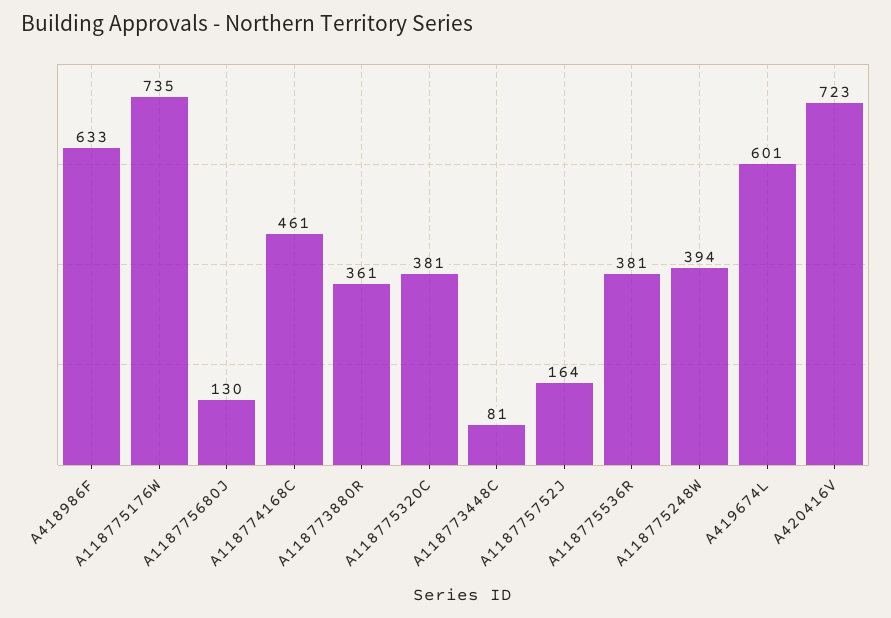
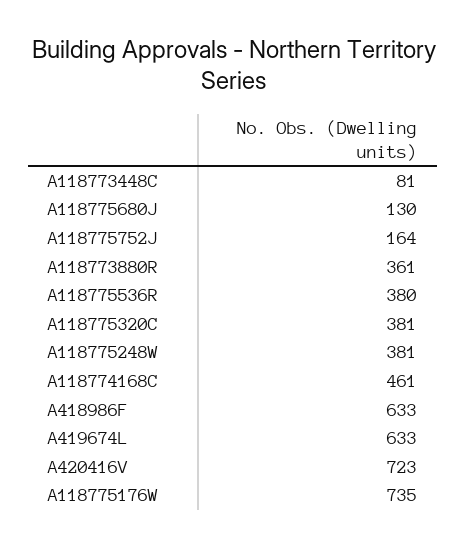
A118775536R: 381 -> 380
A118775248W: 394 -> 381
A419674L: 601 -> 633

